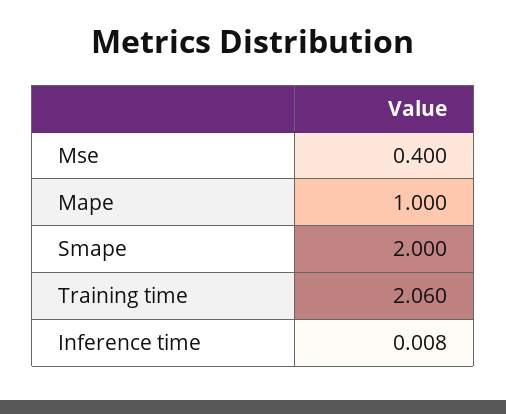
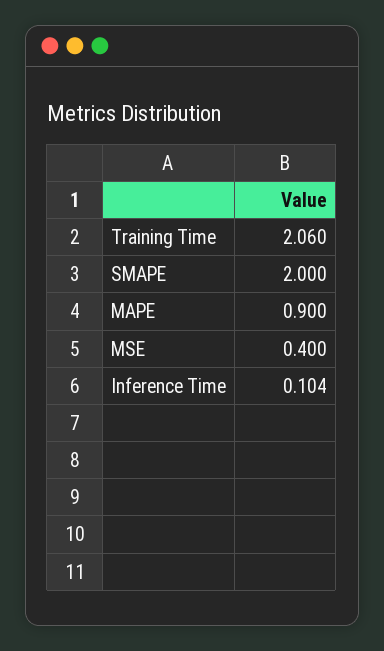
Mape: 1 -> 0.9
Inference time: 0.008 -> 0.104

